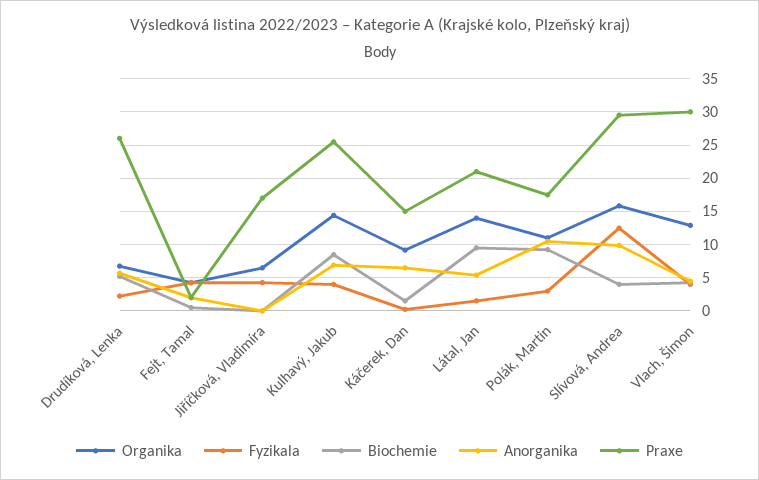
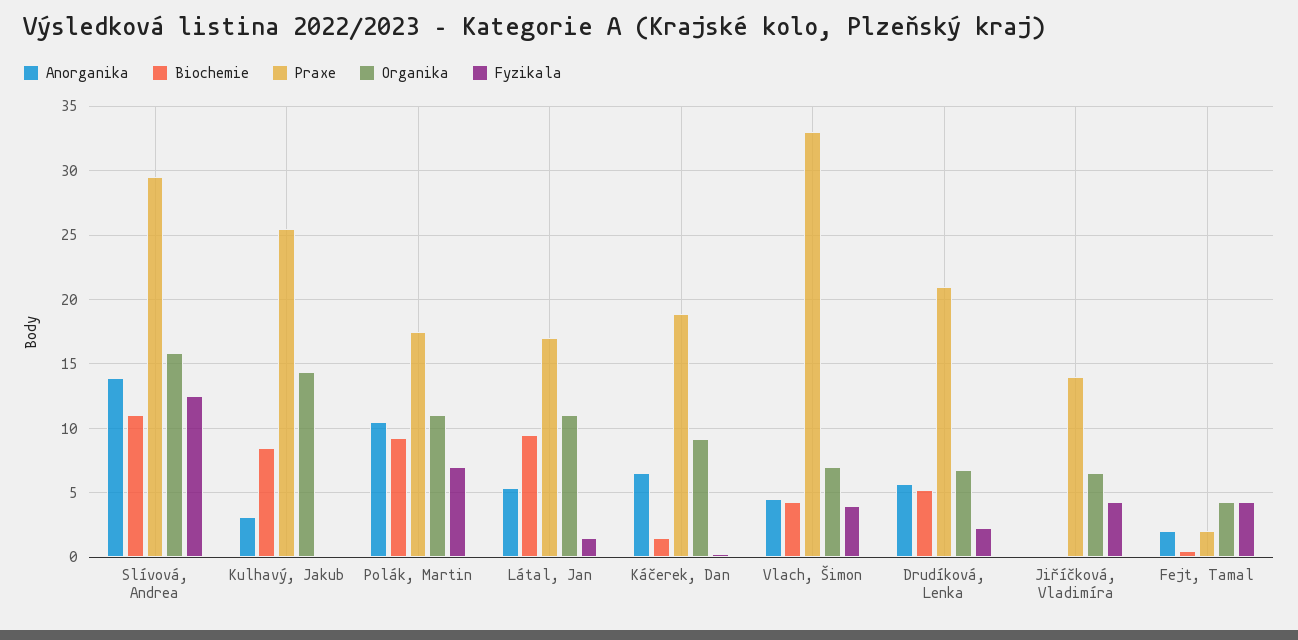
Praxe, Drudíková, Lenka: 26 -> 21
Praxe, Jiříčková, Vladimíra: 17 -> 14
Fyzikala, Kulhavý, Jakub: 4 -> 0
Anorganika, Kulhavý, Jakub: 7 -> 3
Praxe, Káčerek, Dan: 15 -> 19
Organika, Látal, Jan: 14 -> 11
Praxe, Látal, Jan: 21 -> 17
Fyzikala, Polák, Martin: 3 -> 7
Biochemie, Slívová, Andrea: 4 -> 11
Anorganika, Slívová, Andrea: 10 -> 14
Organika, Vlach, Šimon: 13 -> 7
Praxe, Vlach, Šimon: 30 -> 33

